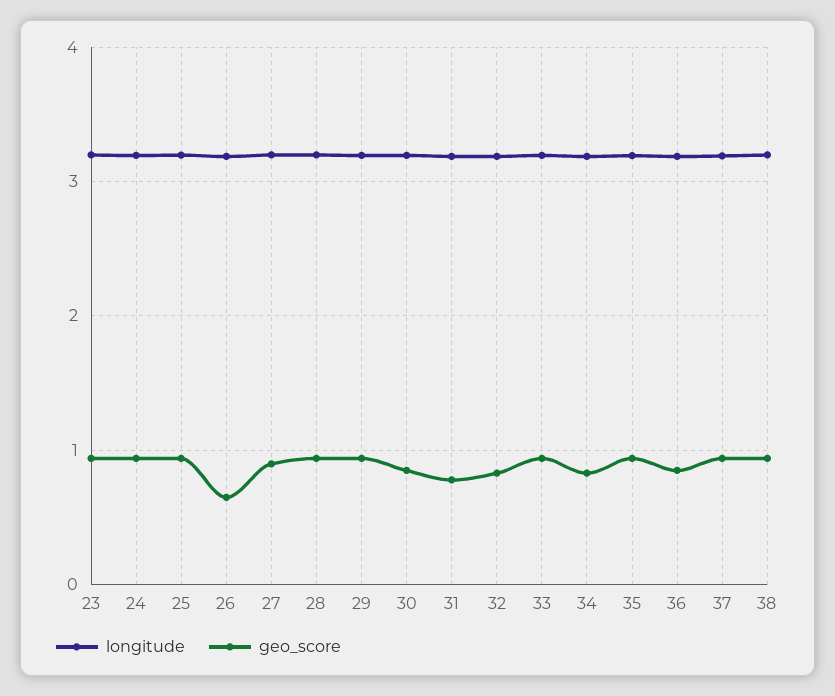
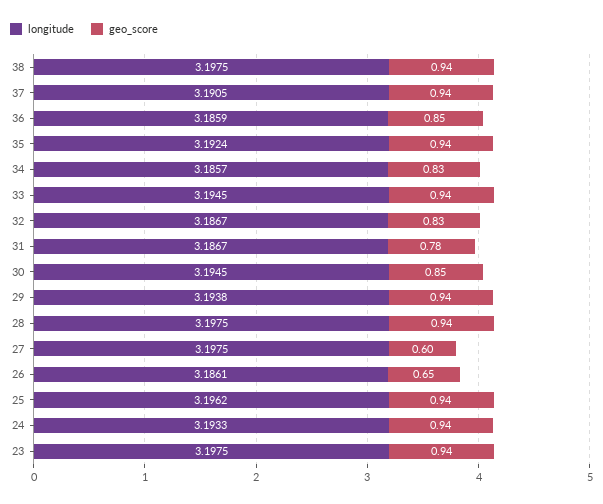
geo_score, 27: 0.9 -> 0.6

